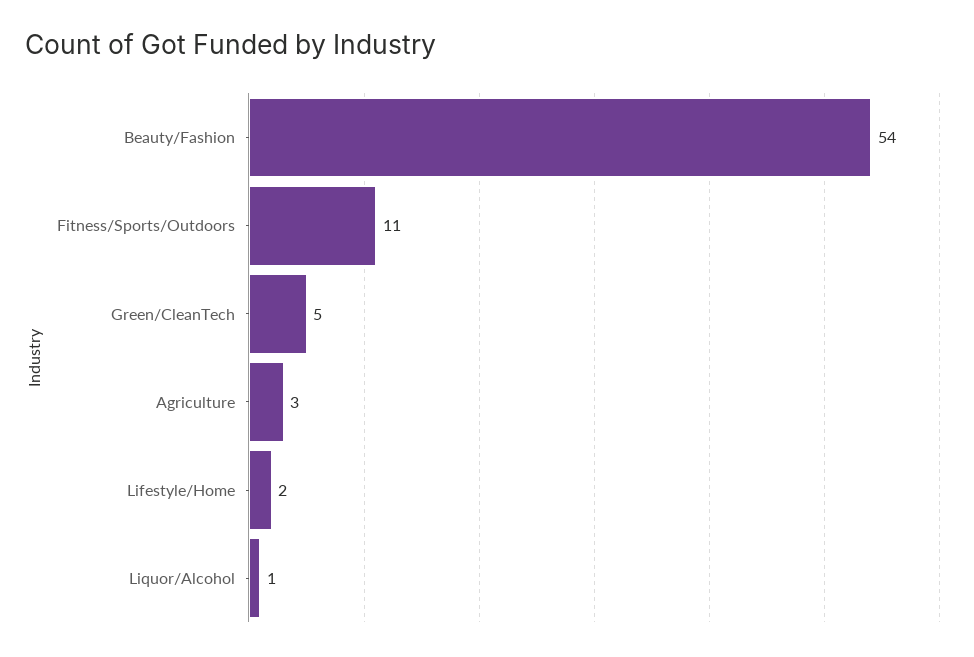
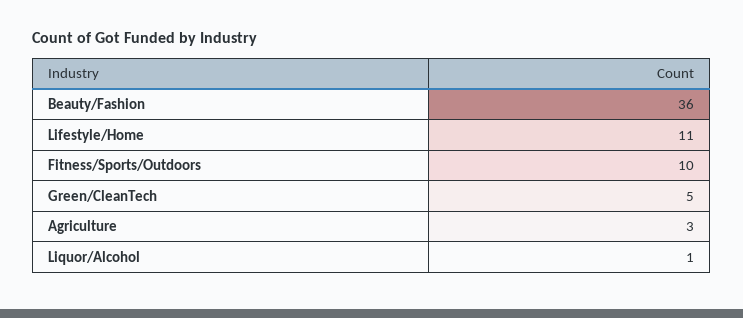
Beauty/Fashion: 54 -> 36
Fitness/Sports/Outdoors: 11 -> 10
Lifestyle/Home: 2 -> 11

